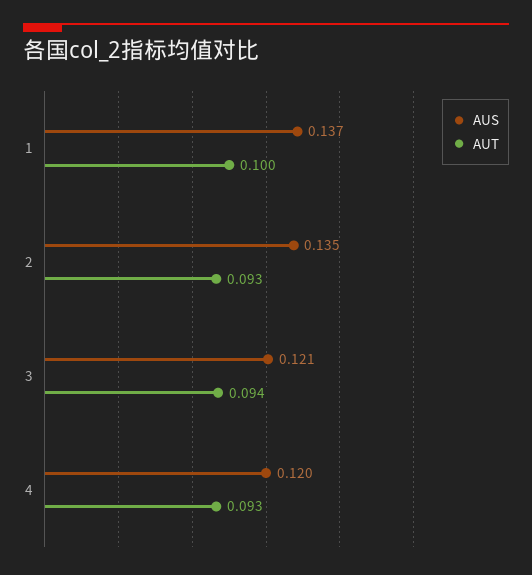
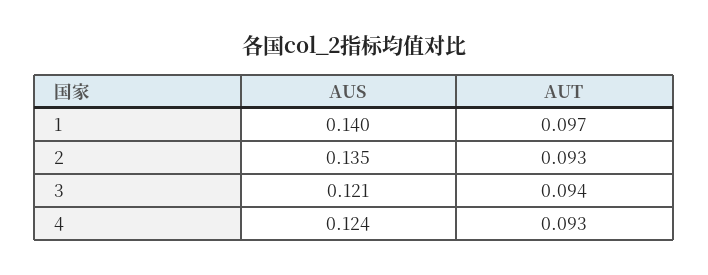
AUS, 1: 0.137 -> 0.14
AUT, 1: 0.1 -> 0.097
AUS, 4: 0.12 -> 0.124

